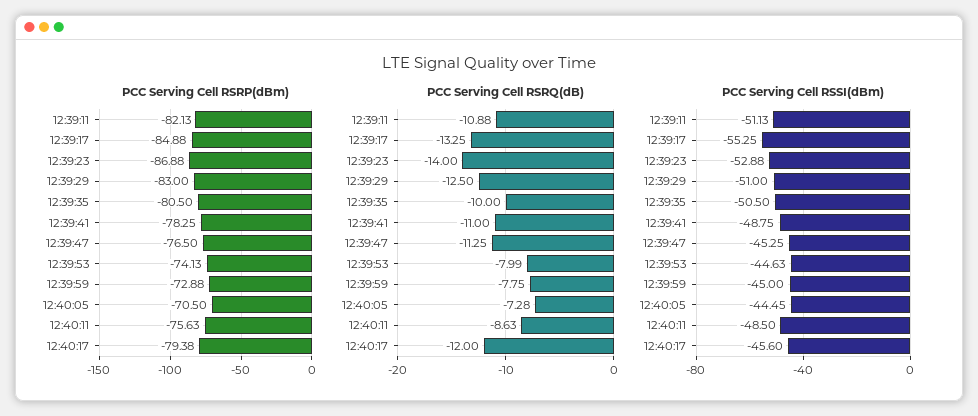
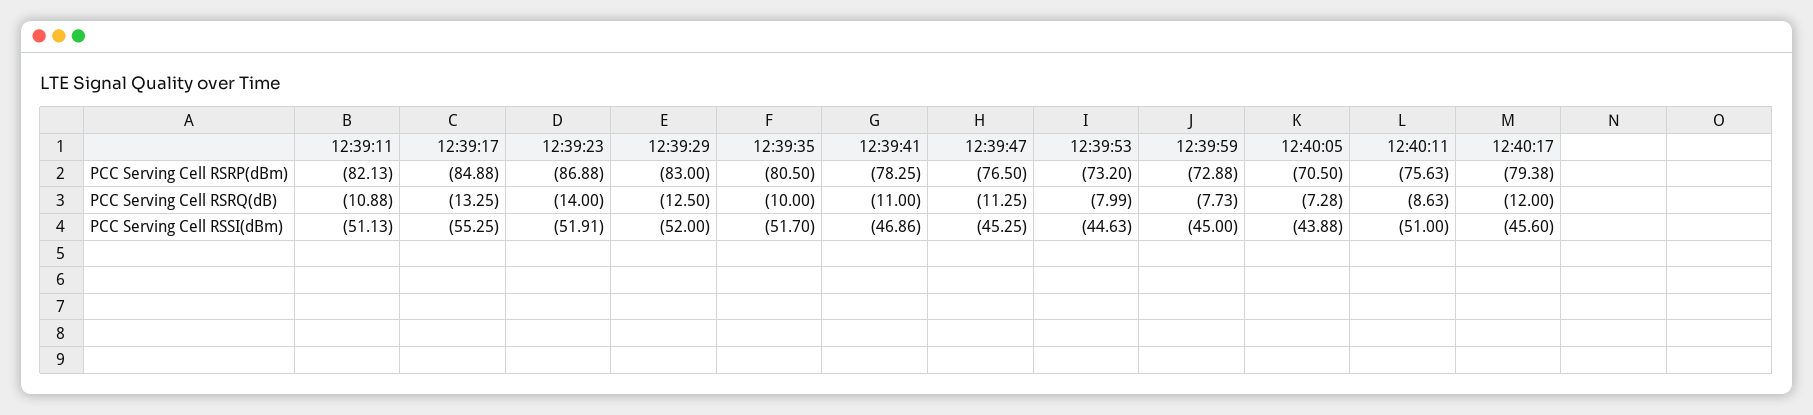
PCC Serving Cell RSRP(dBm), 12:39:53: -74.13 -> -73.2
PCC Serving Cell RSRQ(dB), 12:39:59: -7.75 -> -7.73
PCC Serving Cell RSSI(dBm), 12:39:23: -52.88 -> -51.91
PCC Serving Cell RSSI(dBm), 12:39:29: -51 -> -52
PCC Serving Cell RSSI(dBm), 12:39:35: -50.5 -> -51.7
PCC Serving Cell RSSI(dBm), 12:39:41: -48.75 -> -46.86
PCC Serving Cell RSSI(dBm), 12:40:05: -44.45 -> -43.88
PCC Serving Cell RSSI(dBm), 12:40:11: -48.5 -> -51

